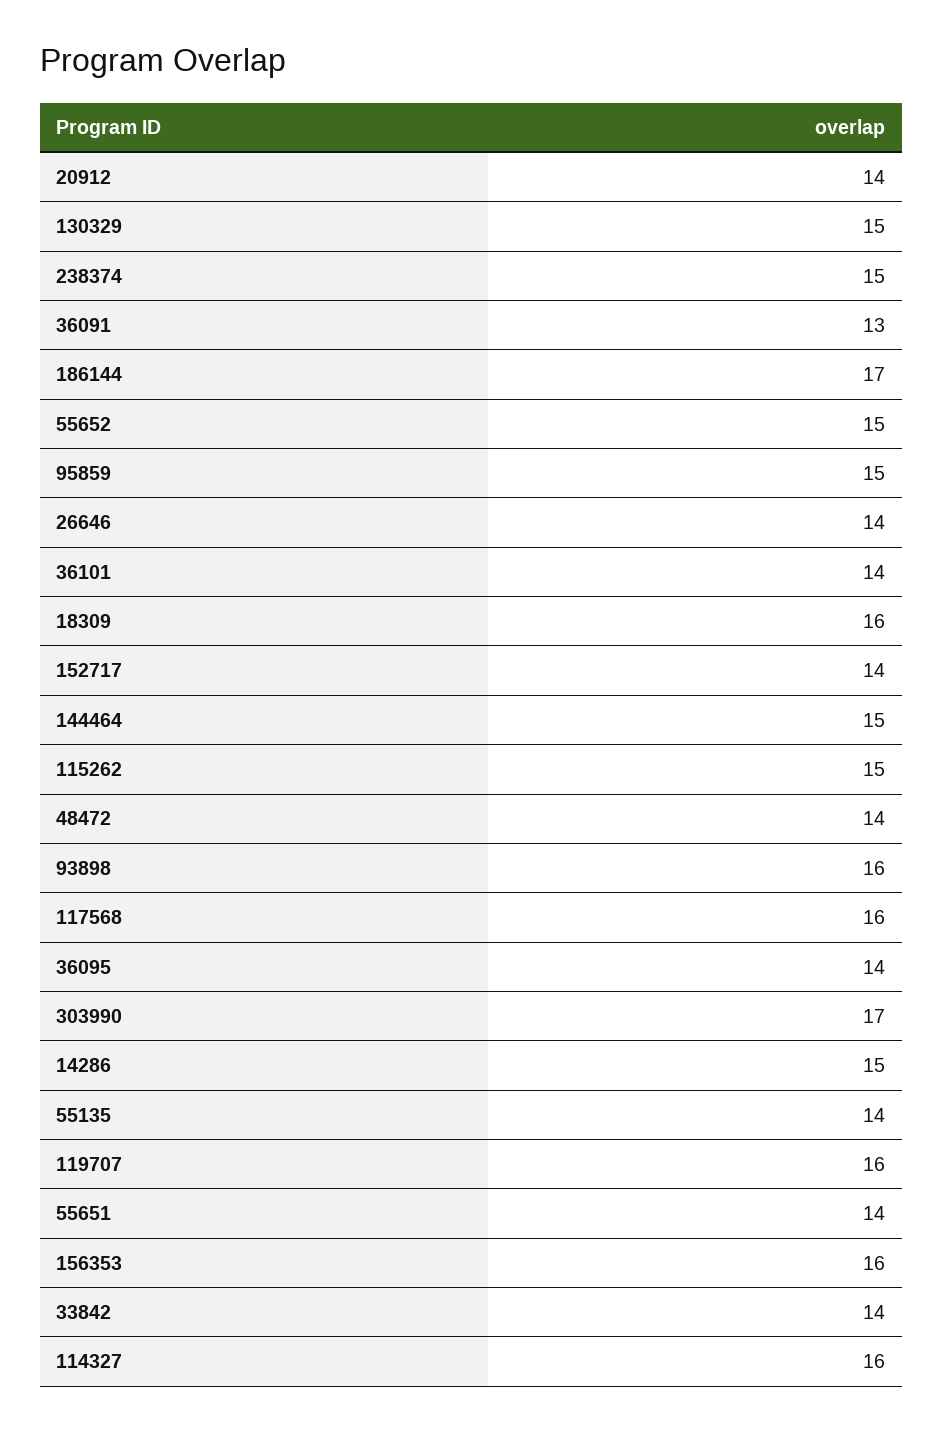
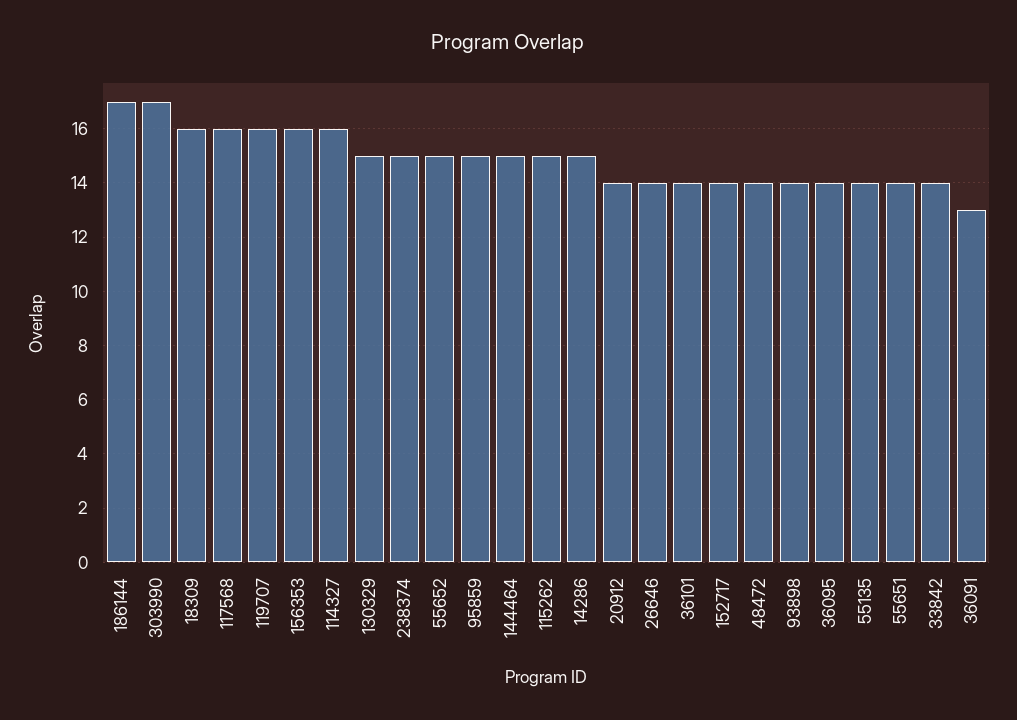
93898: 16 -> 14

